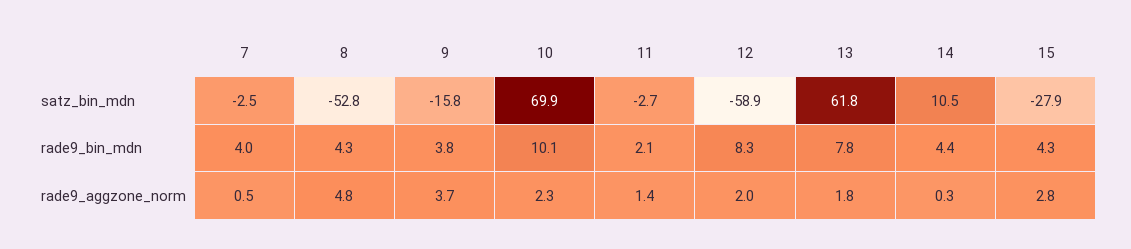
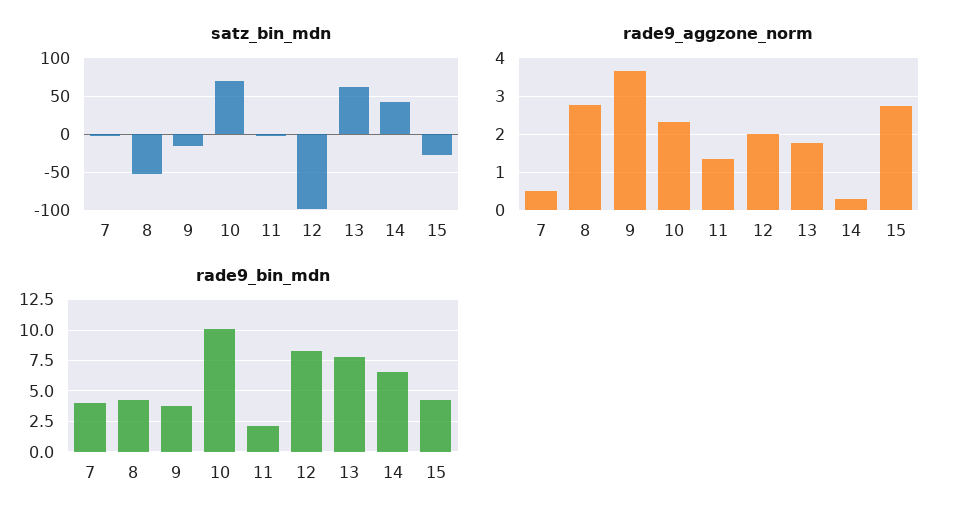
satz_bin_mdn, 12: -58.9 -> -100
satz_bin_mdn, 14: 10.5 -> 40
rade9_bin_mdn, 14: 4.4 -> 6.5
rade9_aggzone_norm, 8: 4.8 -> 2.8

